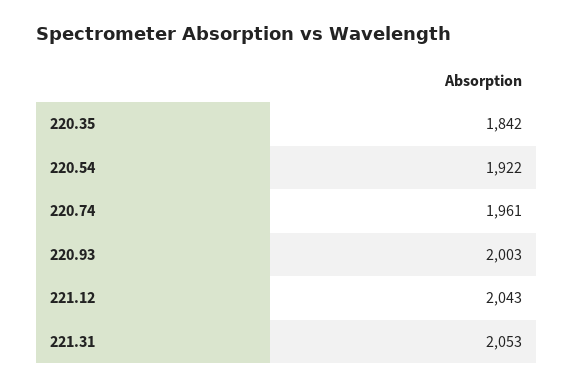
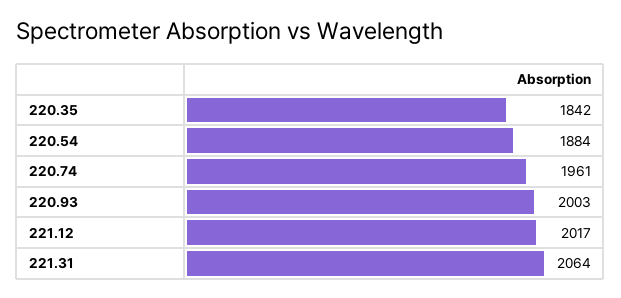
220.54: 1922 -> 1884
221.12: 2043 -> 2017
221.31: 2053 -> 2064

